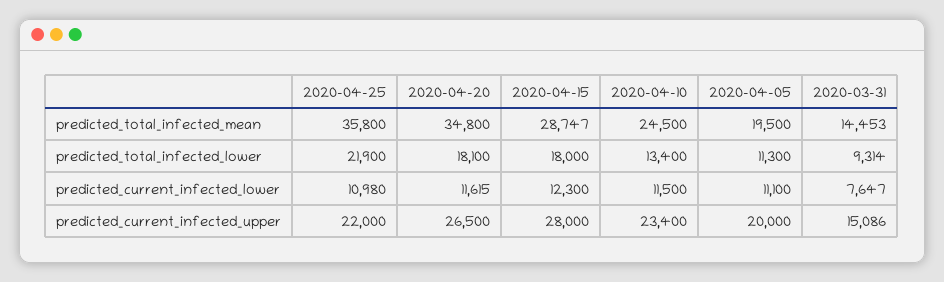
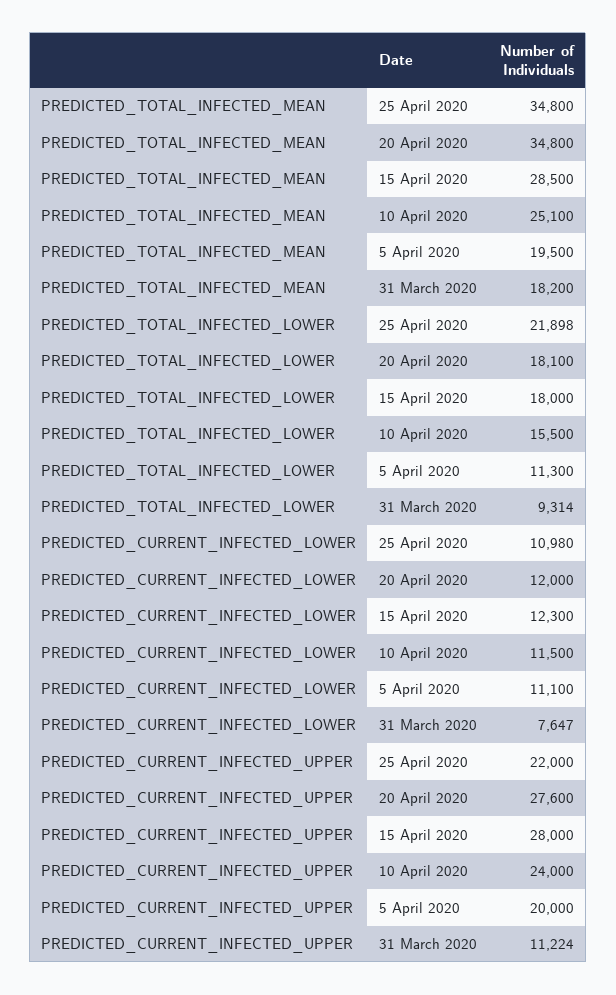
2020-04-25, predicted_total_infected_mean: 35800 -> 34800
2020-04-15, predicted_total_infected_mean: 28747 -> 28500
2020-04-10, predicted_total_infected_mean: 24500 -> 25100
2020-03-31, predicted_total_infected_mean: 14453 -> 18200
2020-04-25, predicted_total_infected_lower: 21900 -> 21898
2020-04-10, predicted_total_infected_lower: 13400 -> 15500
2020-04-20, predicted_current_infected_lower: 11615 -> 12000
2020-04-20, predicted_current_infected_upper: 26500 -> 27600
2020-04-10, predicted_current_infected_upper: 23400 -> 24000
2020-03-31, predicted_current_infected_upper: 15086 -> 11224

